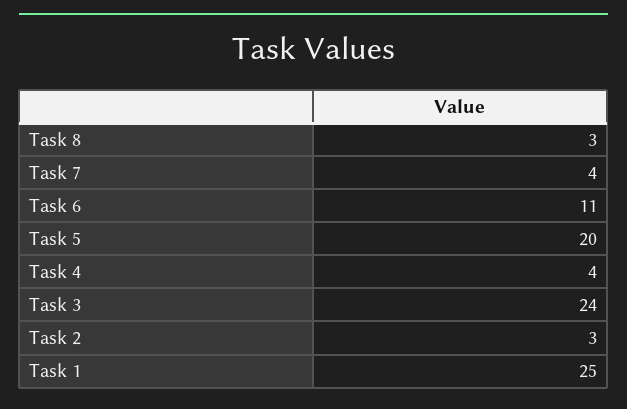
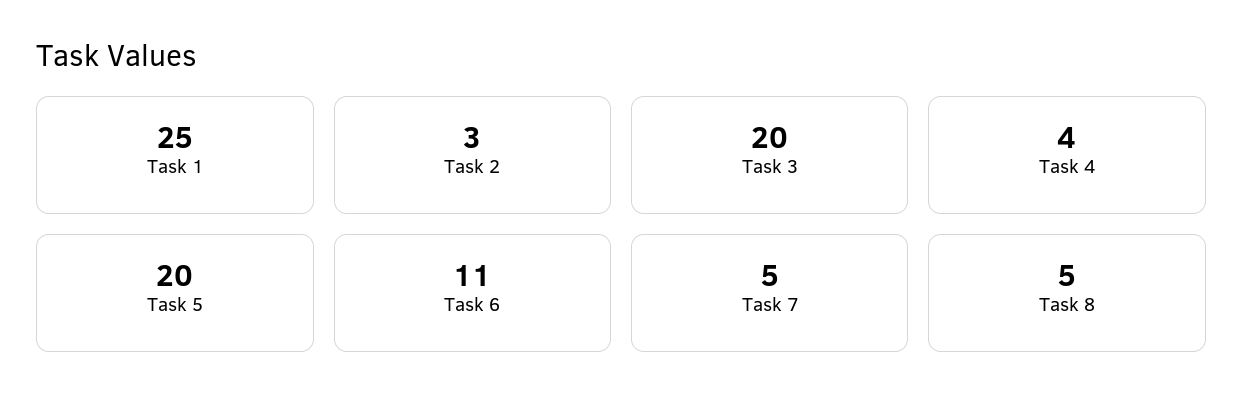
Task 8: 3 -> 5
Task 7: 4 -> 5
Task 3: 24 -> 20

